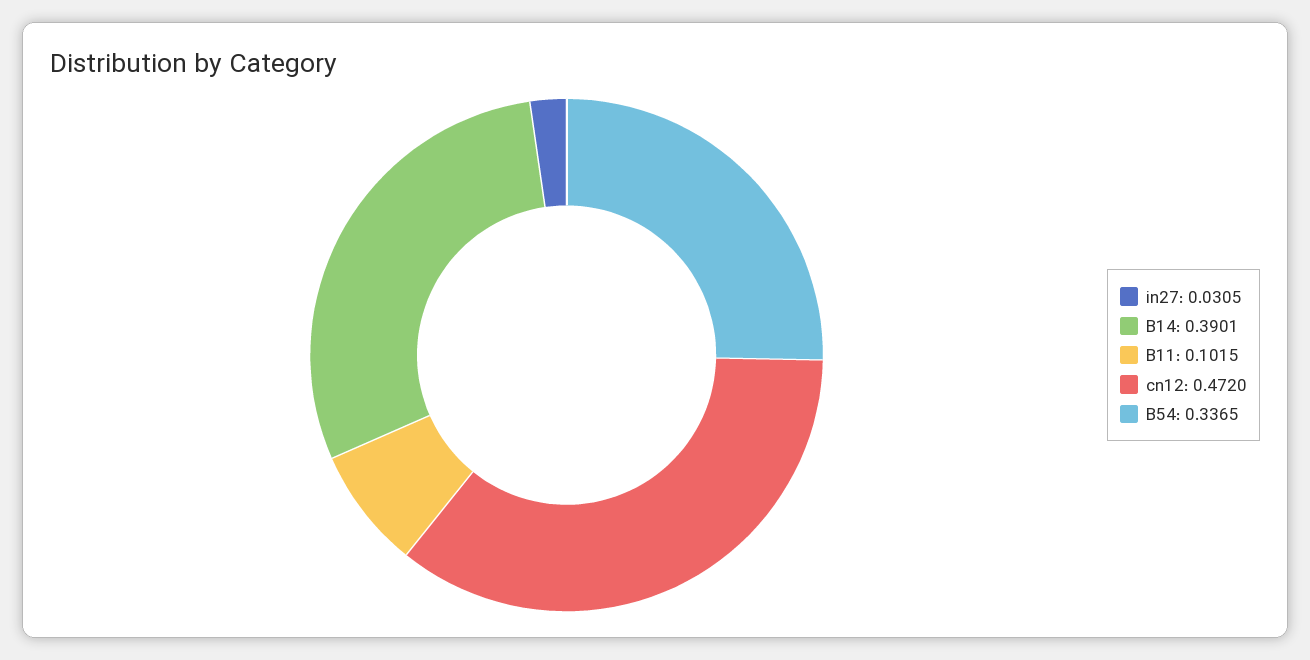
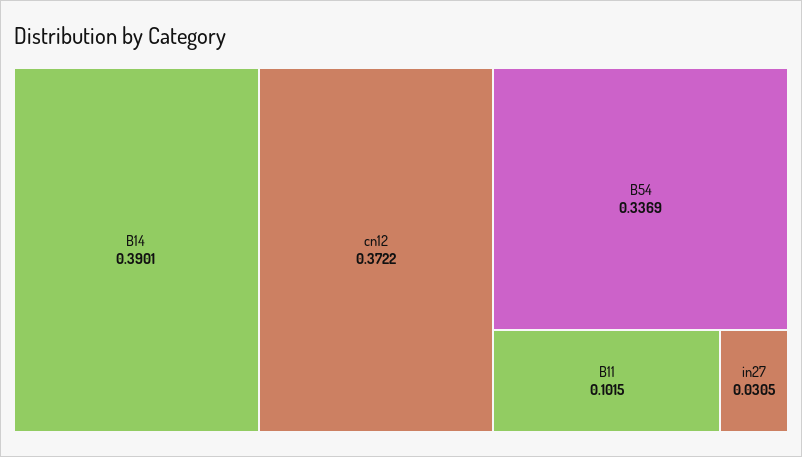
cn12: 0.472 -> 0.3722
B54: 0.3365 -> 0.3369

